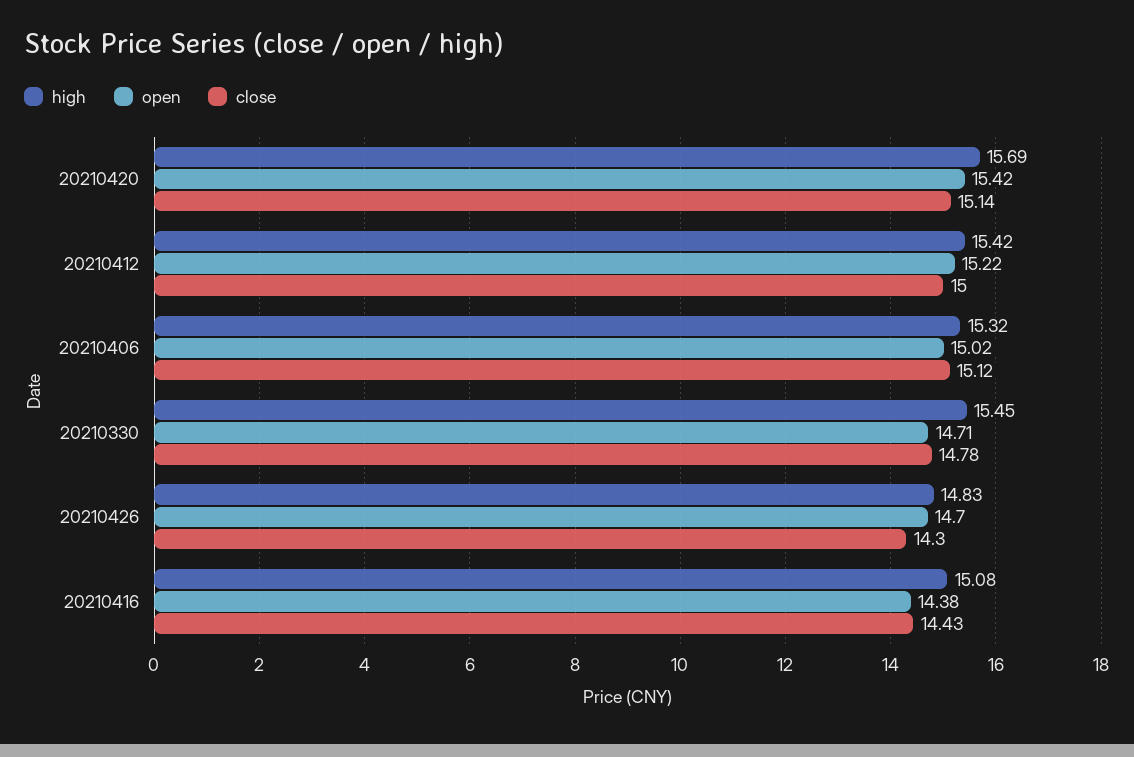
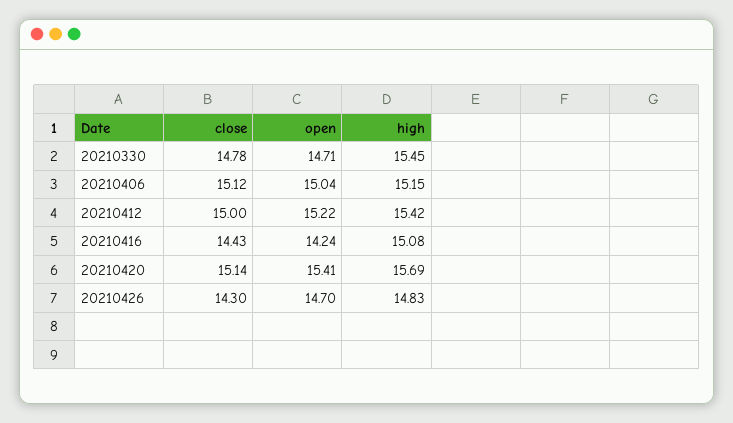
open, 20210420: 15.42 -> 15.41
high, 20210406: 15.32 -> 15.15
open, 20210406: 15.02 -> 15.04
open, 20210416: 14.38 -> 14.24

